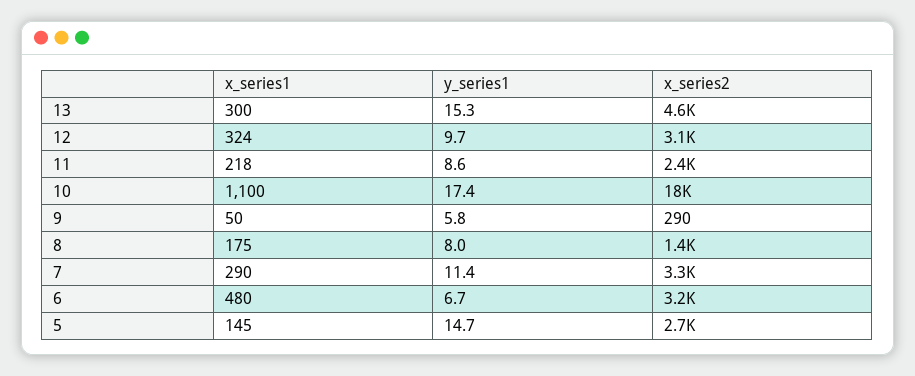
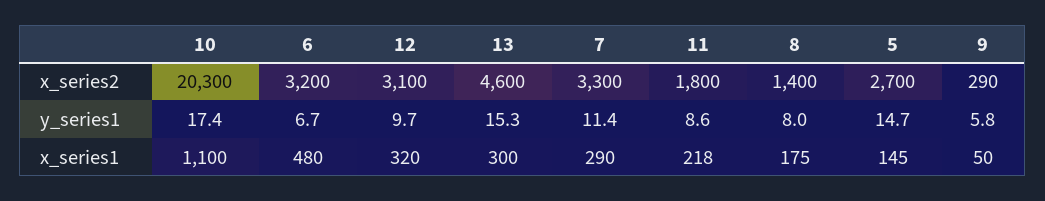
x_series1, 12: 324 -> 320
x_series2, 11: 2400 -> 1800
x_series2, 10: 18000 -> 20300

